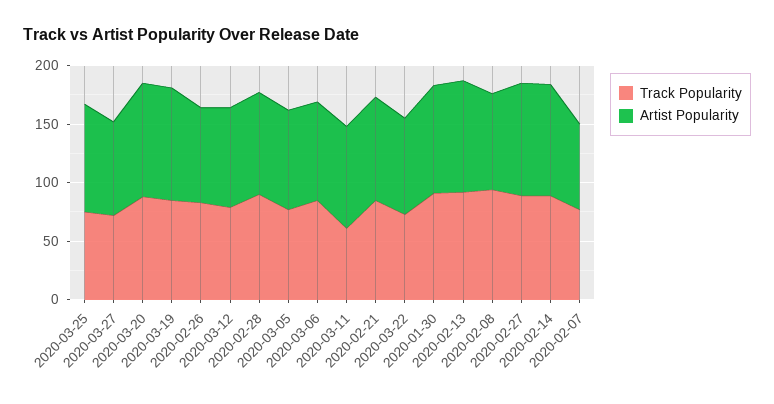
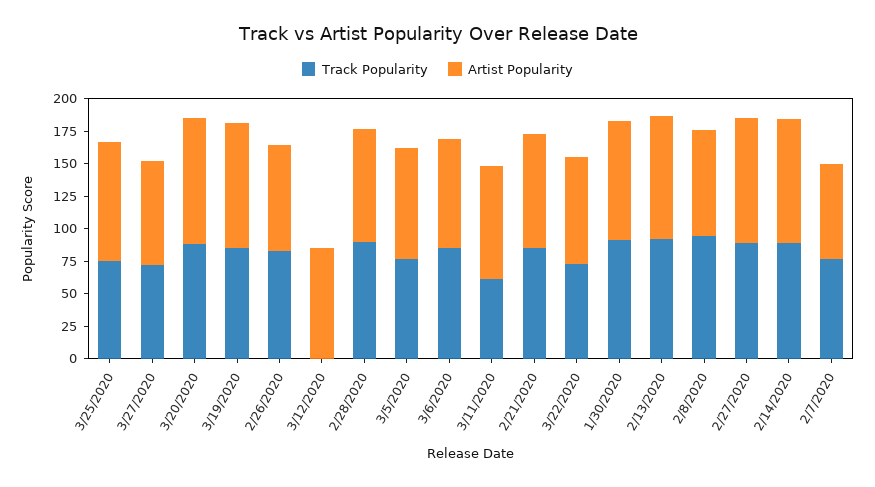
Track Popularity, 2020-03-12: 80 -> 0

